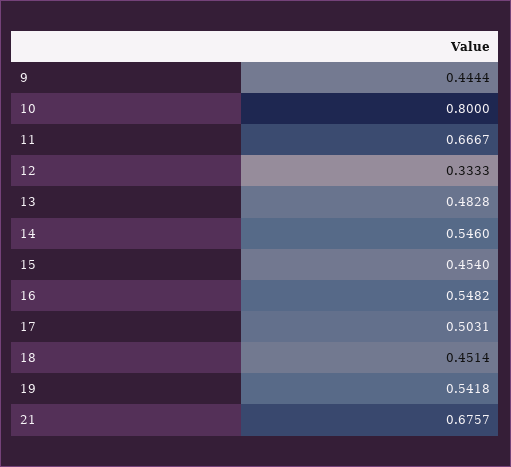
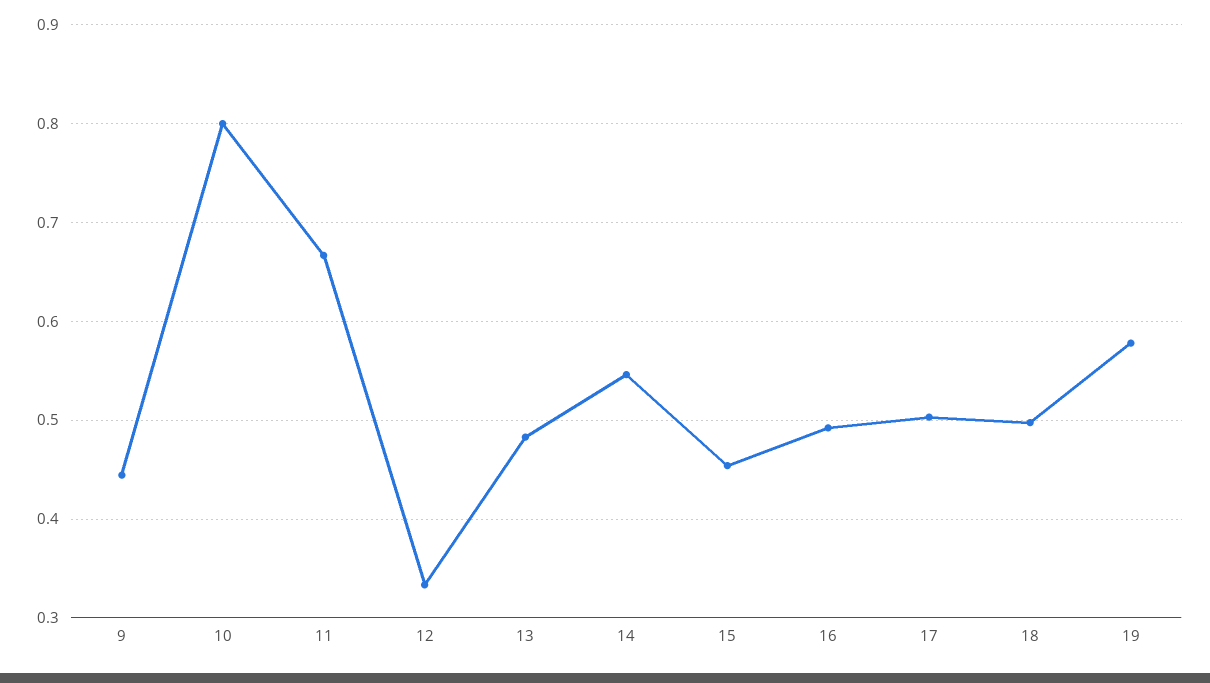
16: 0.5482 -> 0.49
18: 0.4514 -> 0.5
19: 0.5418 -> 0.58
21: 0.6757 -> none

